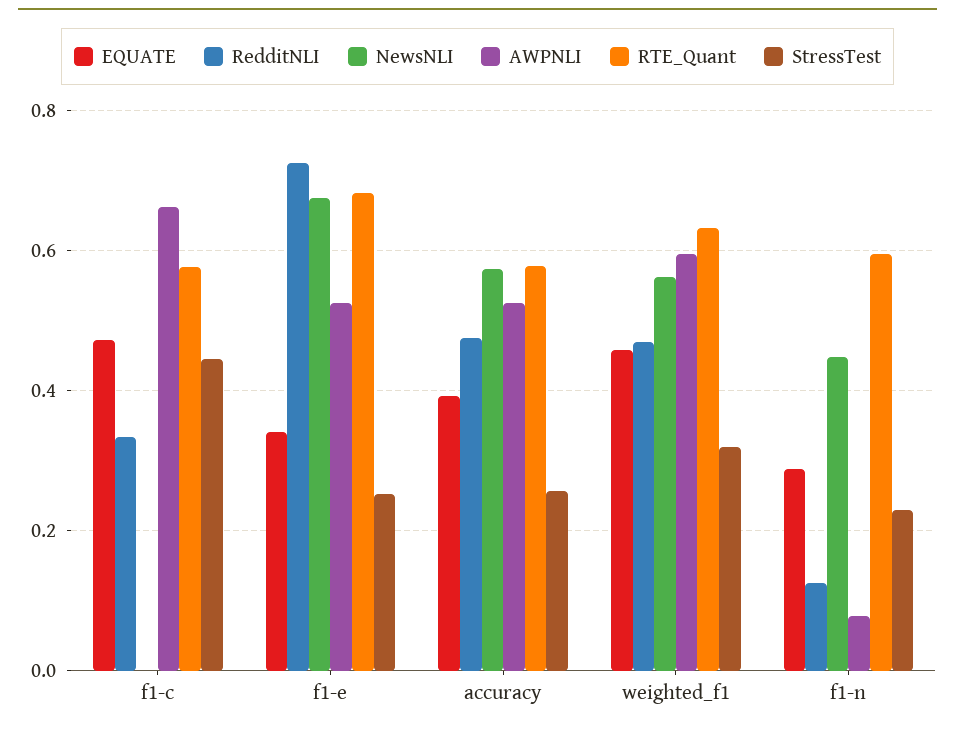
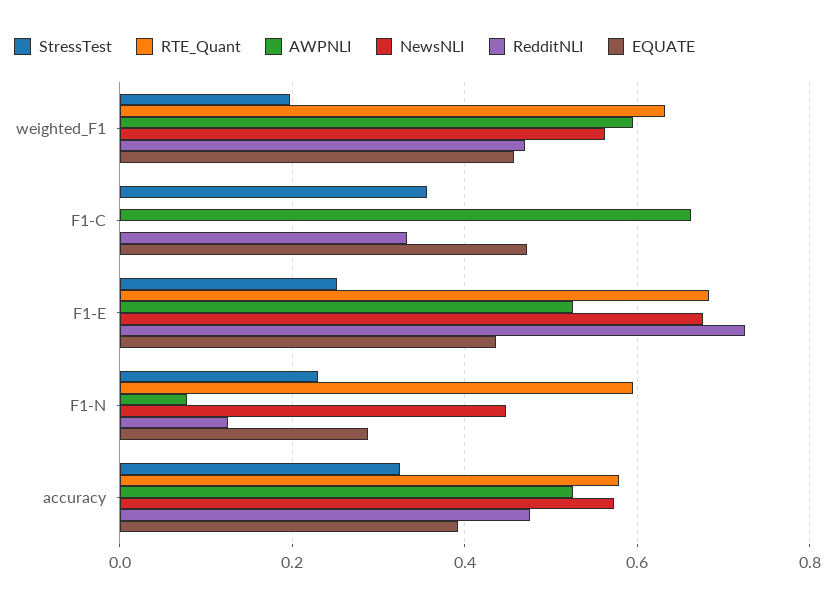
RTE_Quant, f1-c: 0.58 -> 0
StressTest, f1-c: 0.44 -> 0.36
EQUATE, f1-e: 0.34 -> 0.44
StressTest, accuracy: 0.26 -> 0.32
StressTest, weighted_f1: 0.32 -> 0.2

